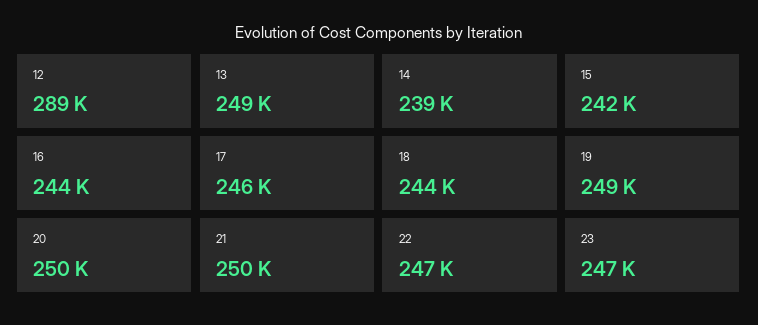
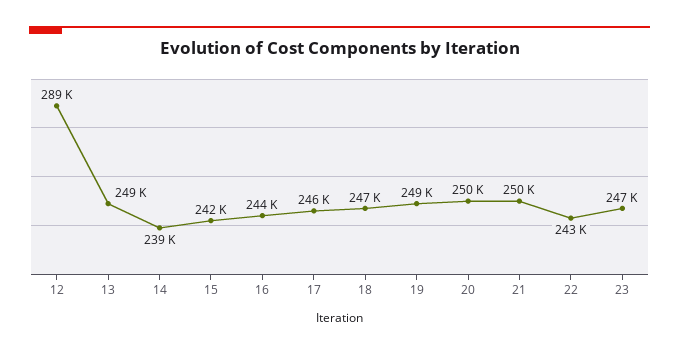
18: 244000 -> 247000
22: 247000 -> 243000

